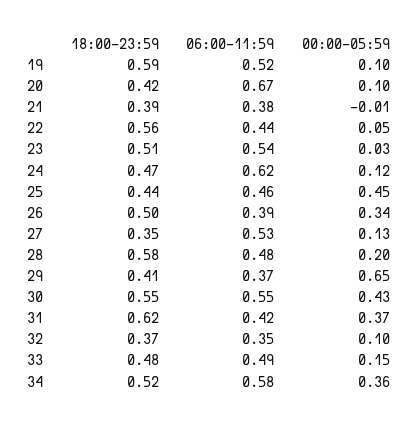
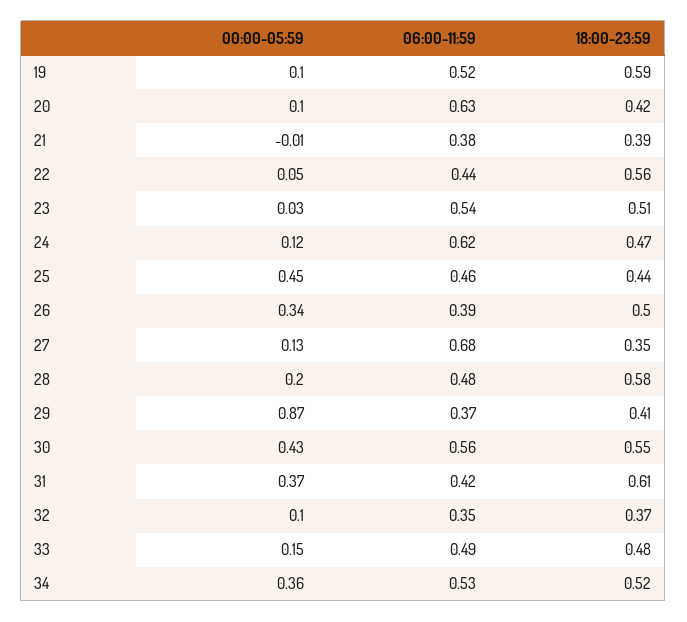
06:00-11:59, 20: 0.67 -> 0.63
06:00-11:59, 27: 0.53 -> 0.68
00:00-05:59, 29: 0.65 -> 0.87
06:00-11:59, 30: 0.55 -> 0.56
18:00-23:59, 31: 0.62 -> 0.61
06:00-11:59, 34: 0.58 -> 0.53

